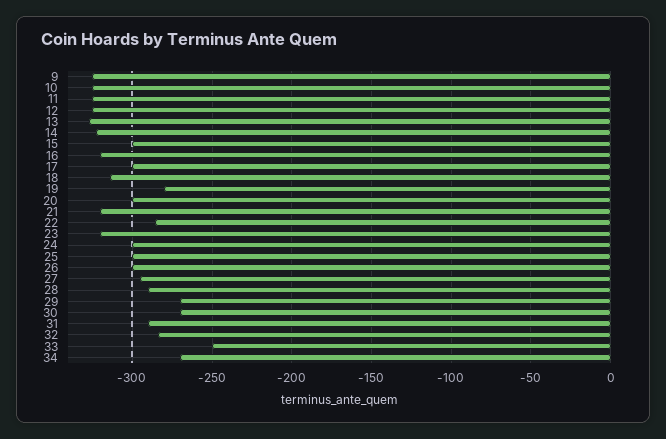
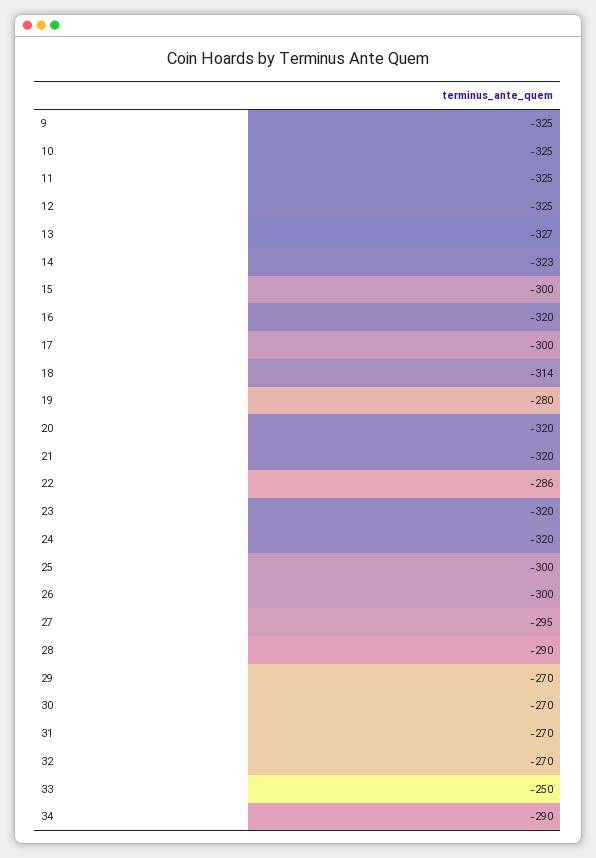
20: -300 -> -320
24: -300 -> -320
31: -290 -> -270
32: -285 -> -270
34: -270 -> -290

